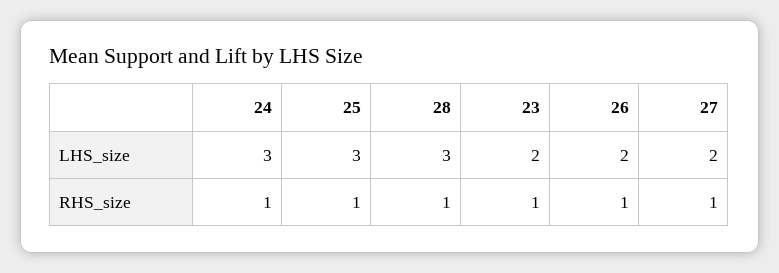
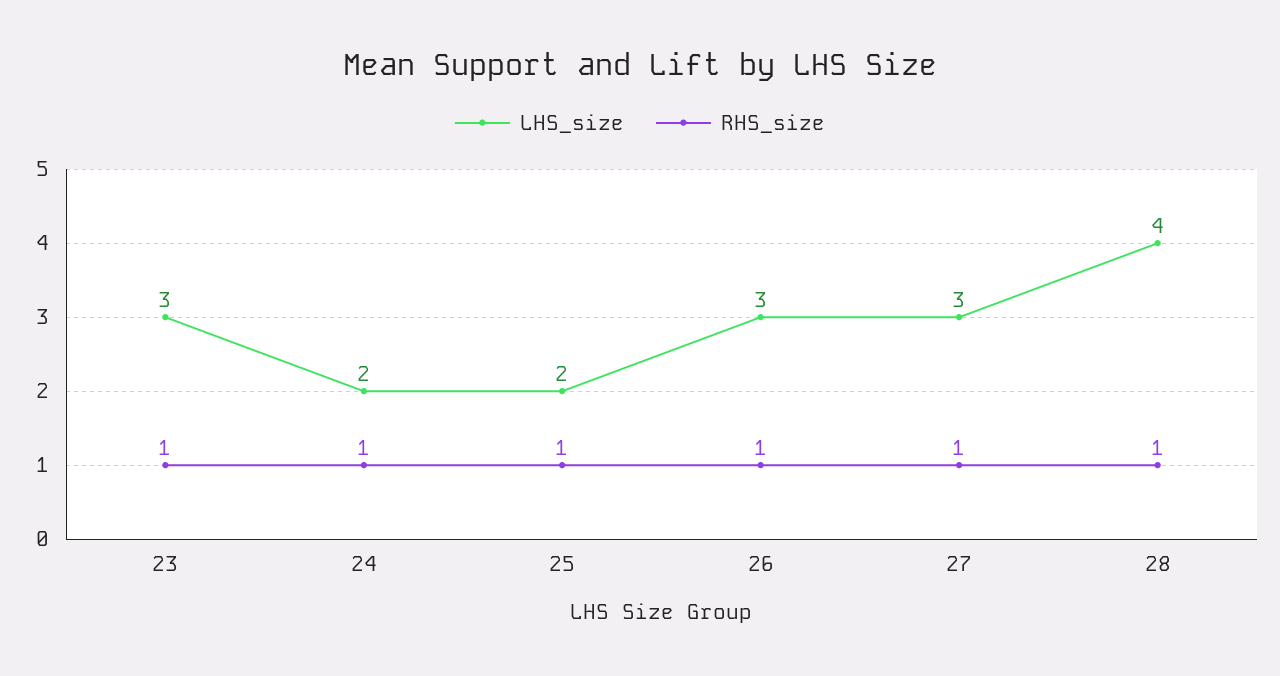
LHS_size, 24: 3 -> 2
LHS_size, 25: 3 -> 2
LHS_size, 28: 3 -> 4
LHS_size, 23: 2 -> 3
LHS_size, 26: 2 -> 3
LHS_size, 27: 2 -> 3

